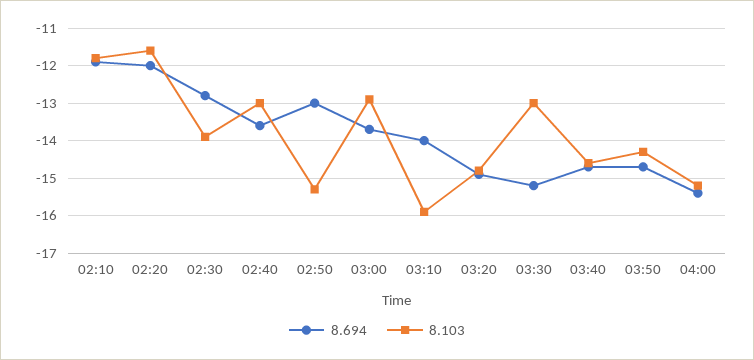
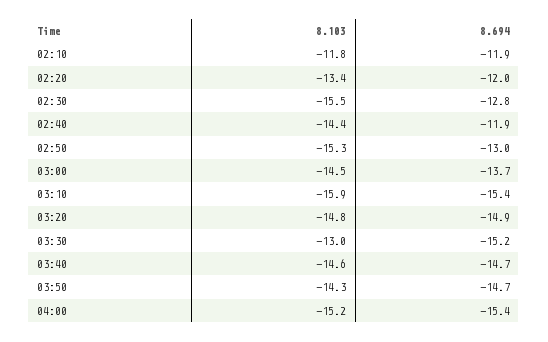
8.103, 02:20: -11.5 -> -13.4
8.103, 02:30: -14 -> -15.5
8.694, 02:40: -13.5 -> -11.9
8.103, 02:40: -13 -> -14.4
8.103, 03:00: -13 -> -14.5
8.694, 03:10: -14 -> -15.4

